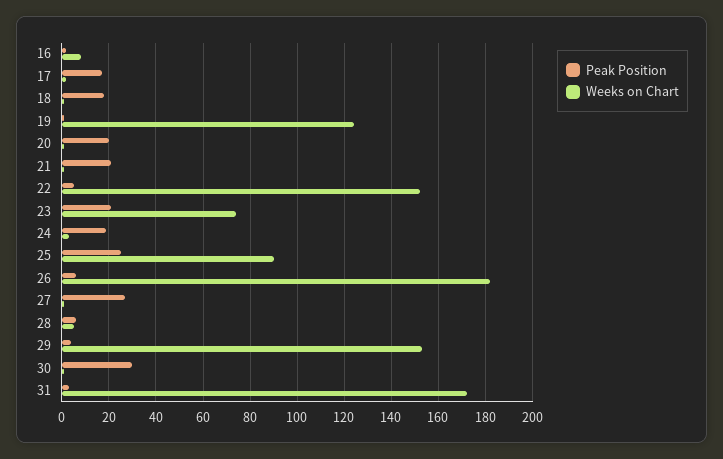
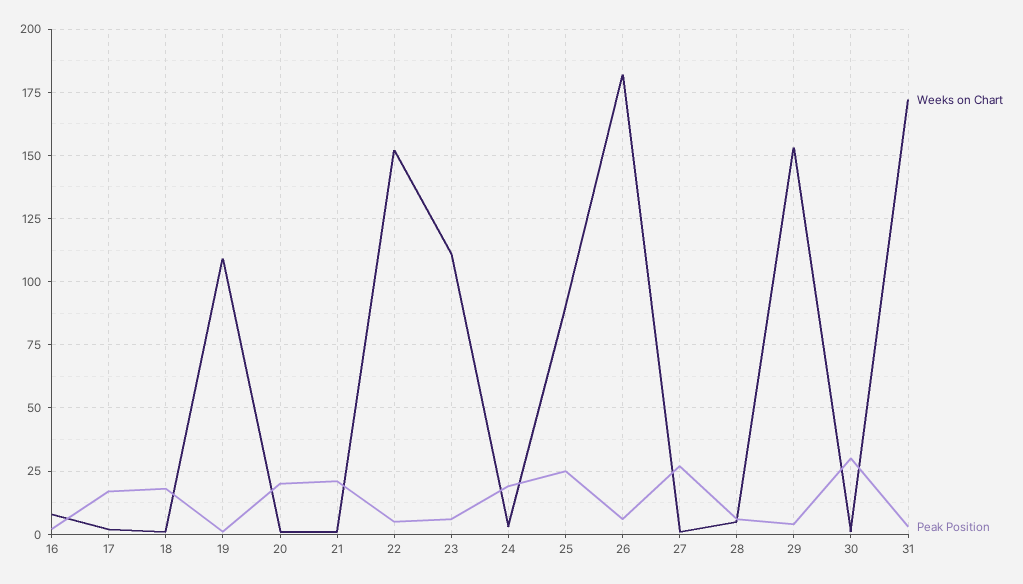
Weeks on Chart, 19: 125 -> 110
Peak Position, 23: 20 -> 5
Weeks on Chart, 23: 75 -> 110

